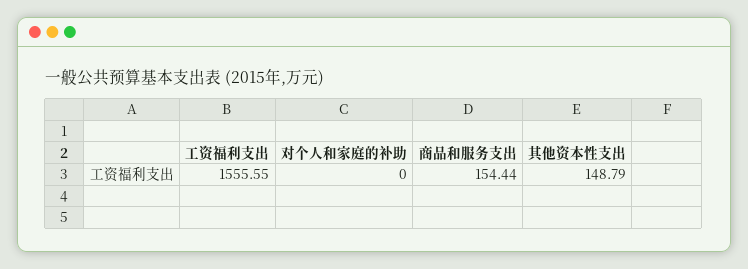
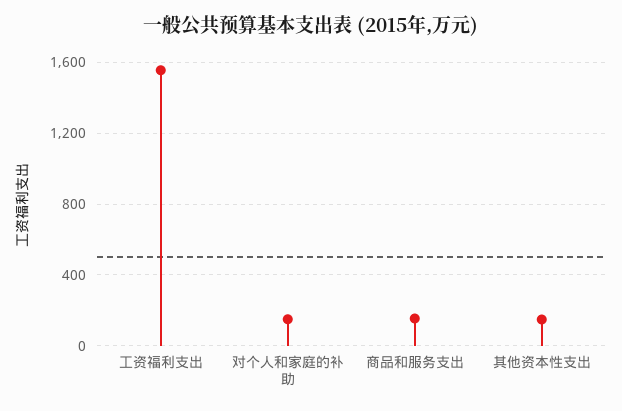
对个人和家庭的补助: 0 -> 150

